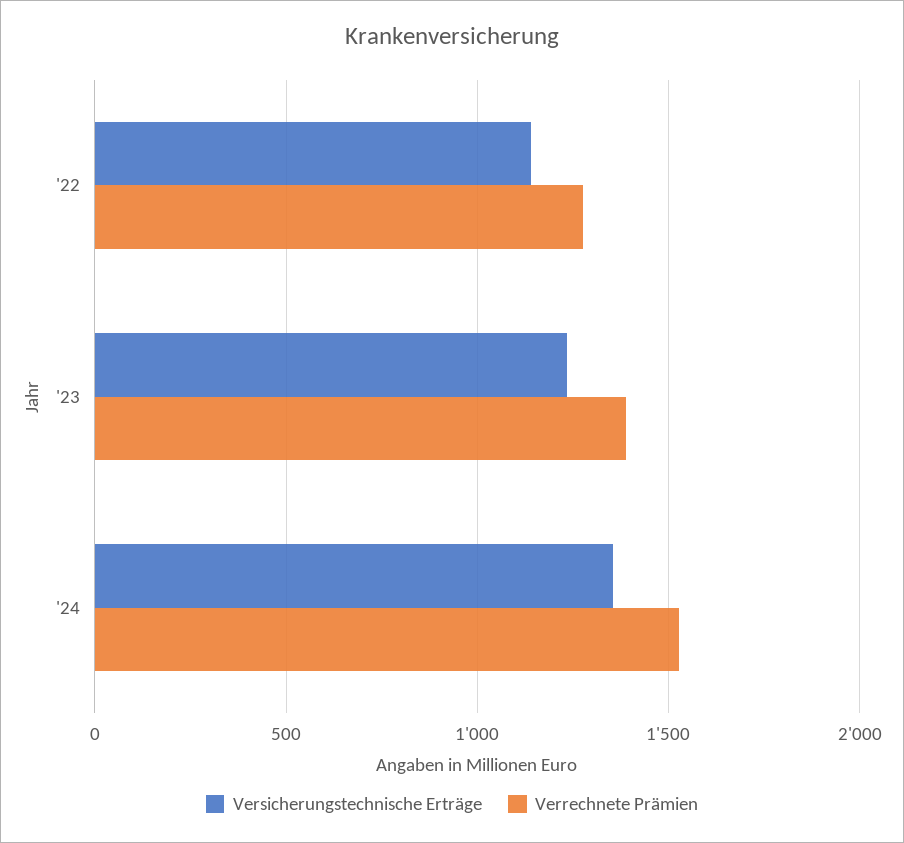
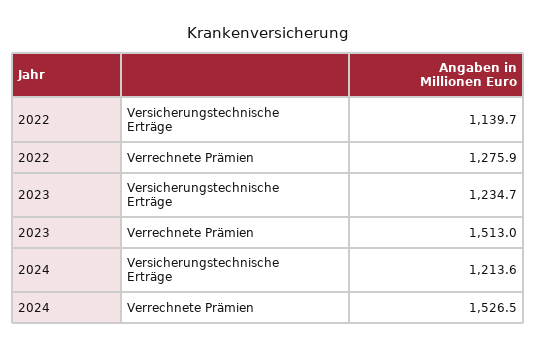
Verrechnete Prämien, '23: 1400 -> 1513
Versicherungstechnische Erträge, '24: 1350 -> 1213.6

